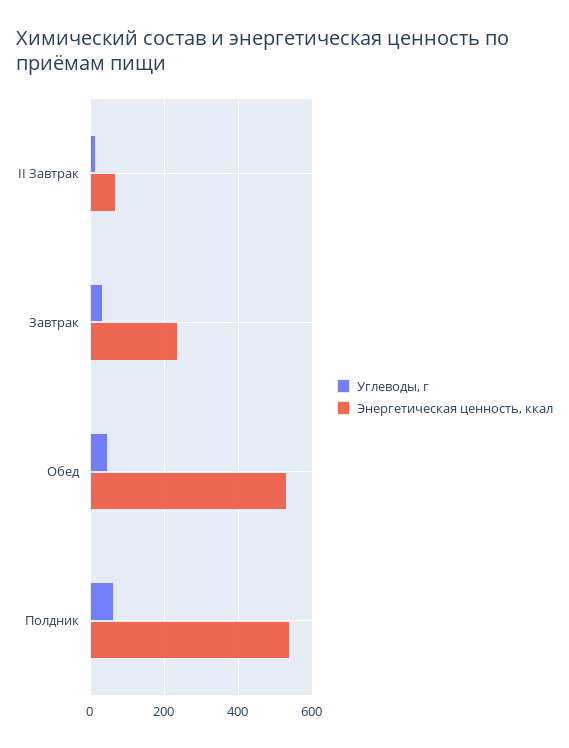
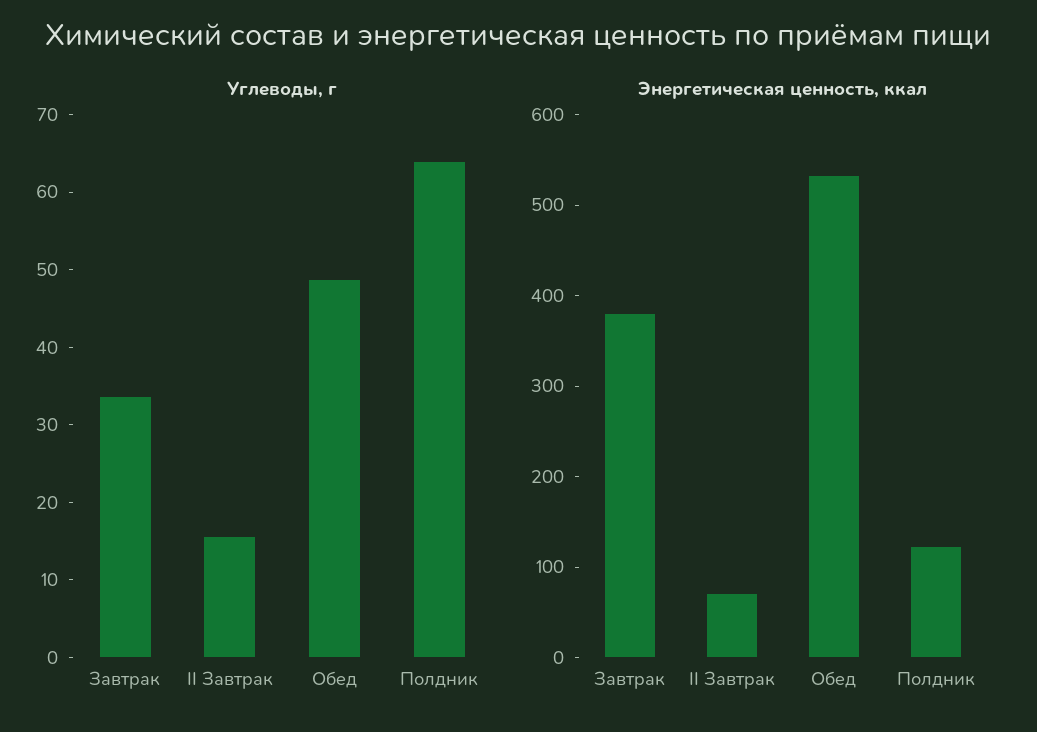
Энергетическая ценность, ккал, Завтрак: 240 -> 380
Энергетическая ценность, ккал, Полдник: 540 -> 120

